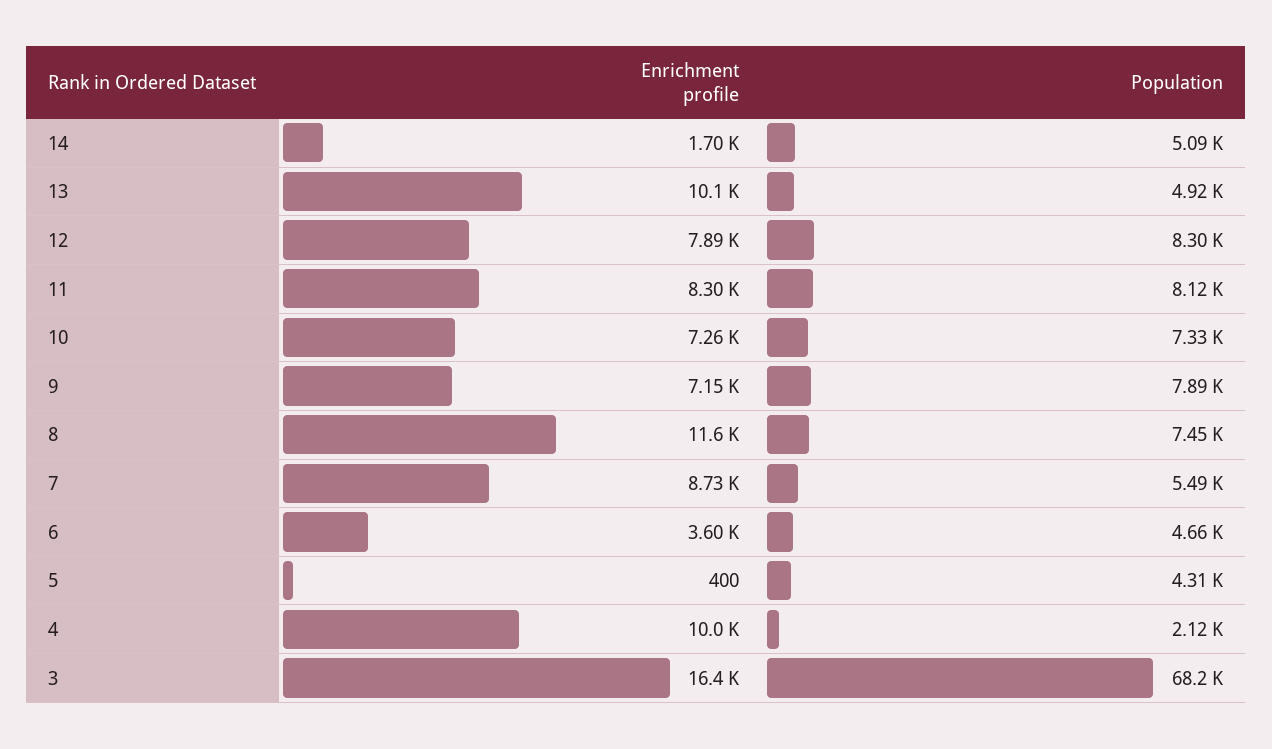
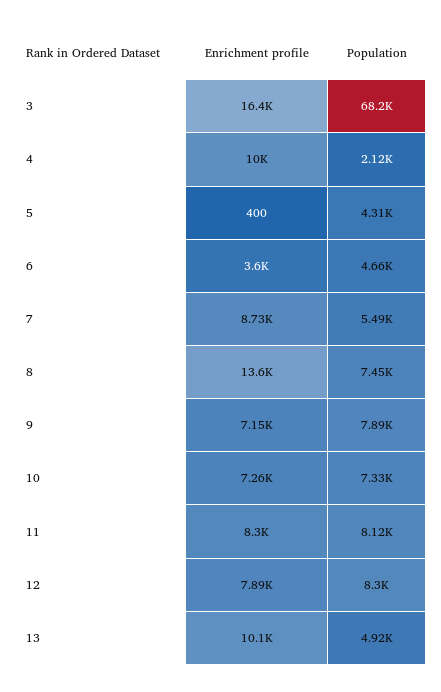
Enrichment profile, 14: 1700 -> none
Population, 14: 5090 -> none
Enrichment profile, 8: 11600 -> 13600

